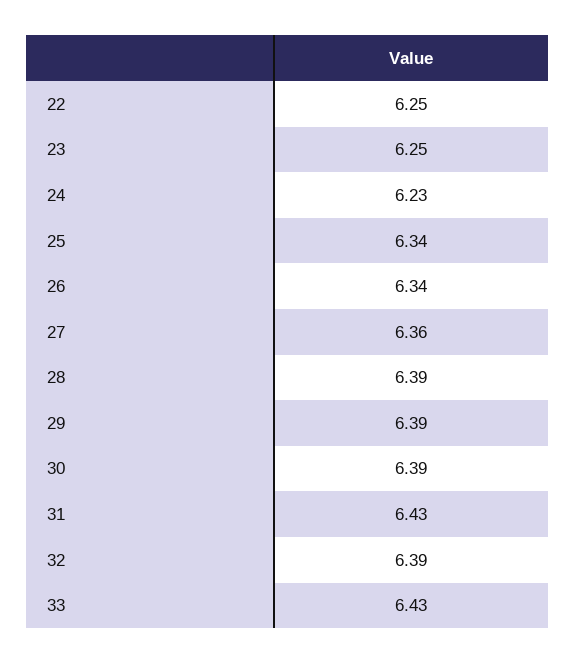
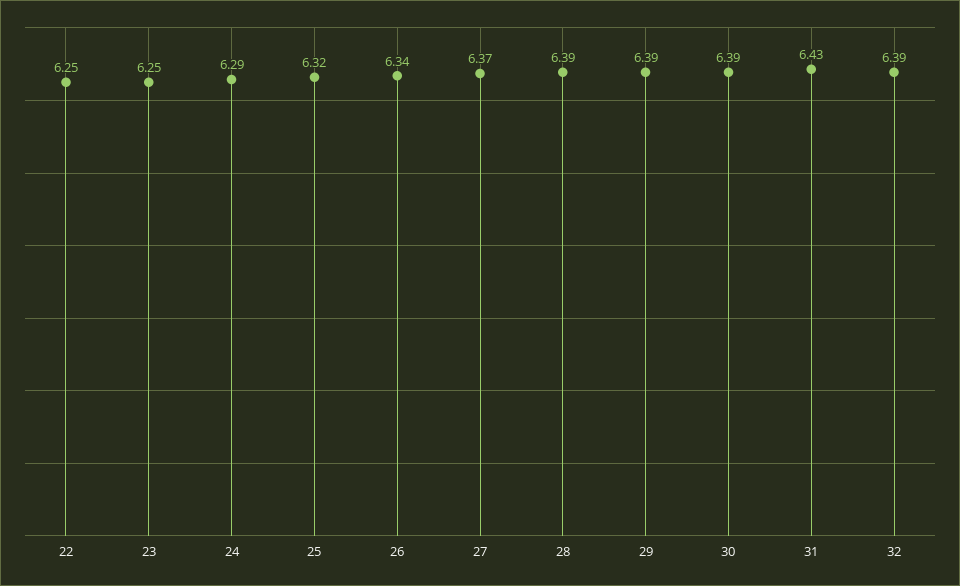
24: 6.23 -> 6.29
25: 6.34 -> 6.32
27: 6.36 -> 6.37
33: 6.43 -> none

